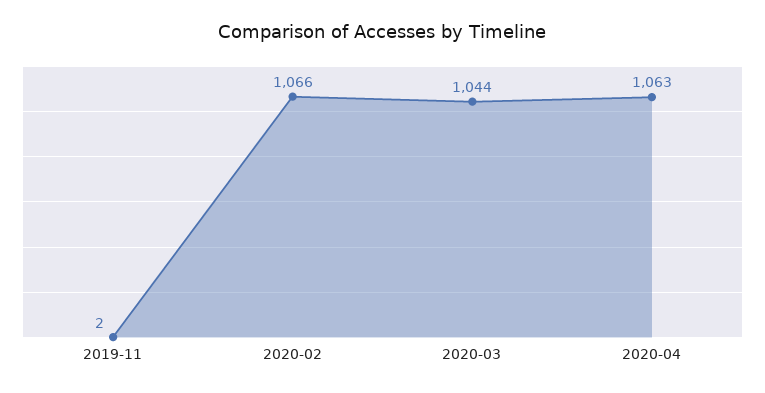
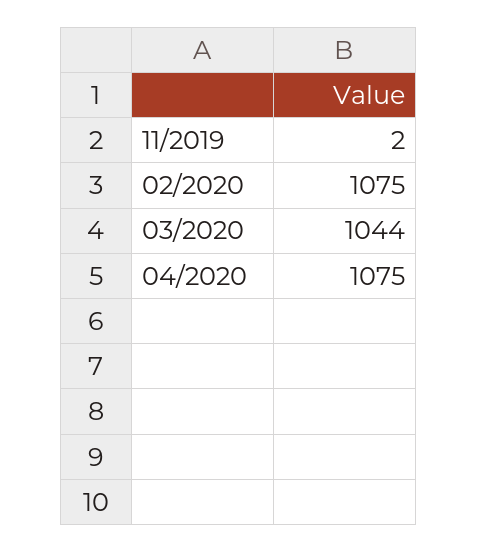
2020-02: 1066 -> 1075
2020-04: 1063 -> 1075

